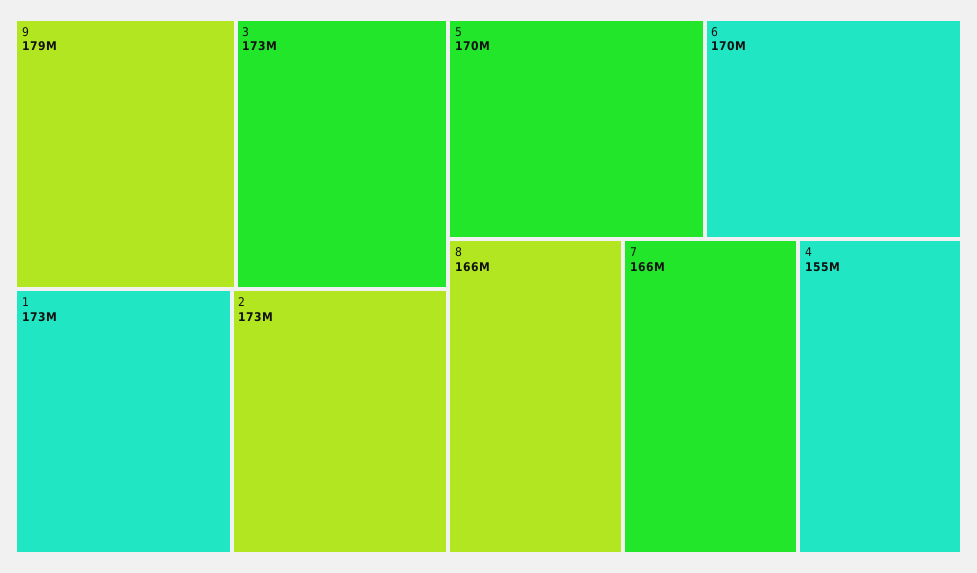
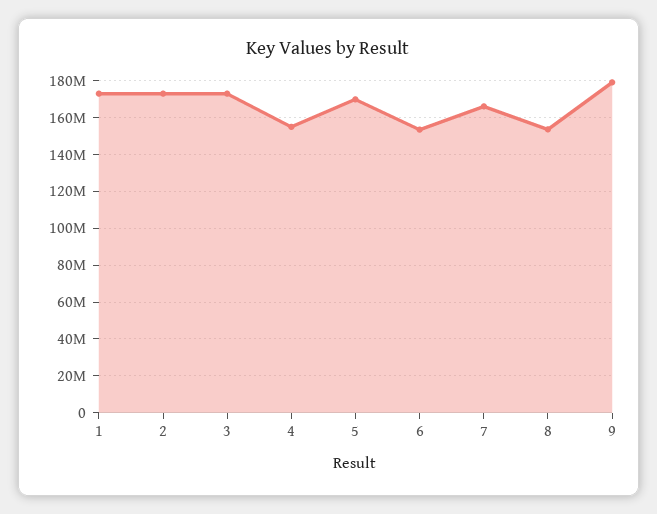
6: 170000000 -> 155000000
8: 166000000 -> 155000000

